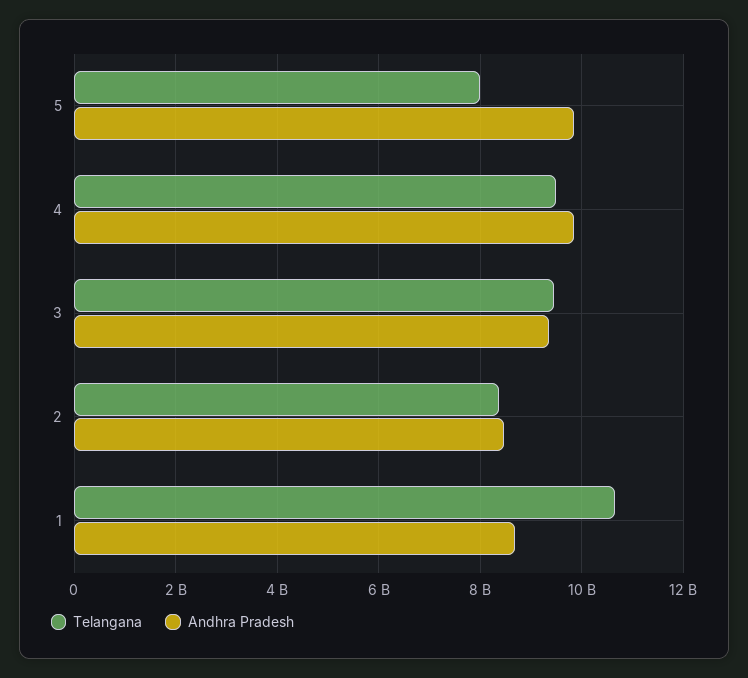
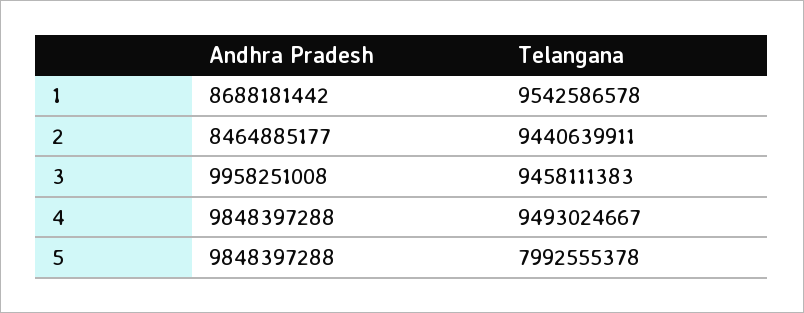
Andhra Pradesh, 3: 9400000000 -> 9958251008
Telangana, 2: 8400000000 -> 9440639911
Telangana, 1: 10600000000 -> 9542586578

